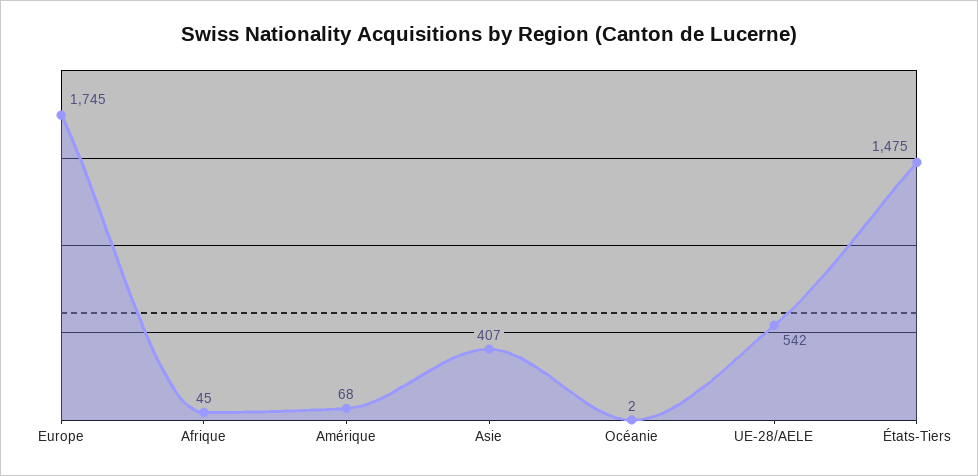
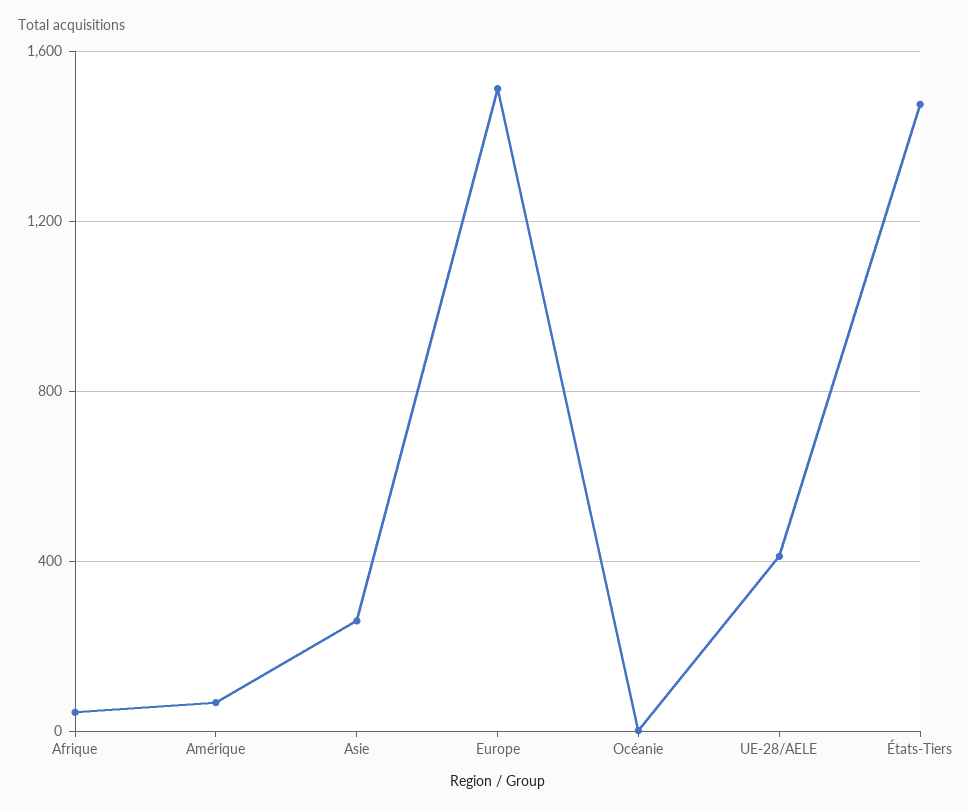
Europe: 1745 -> 1500
Asie: 407 -> 250
UE-28/AELE: 542 -> 400

